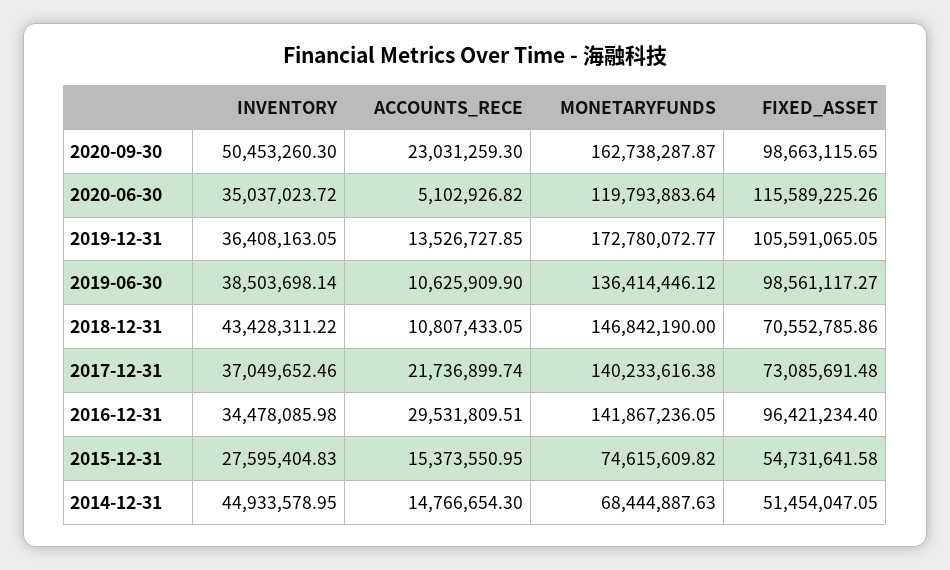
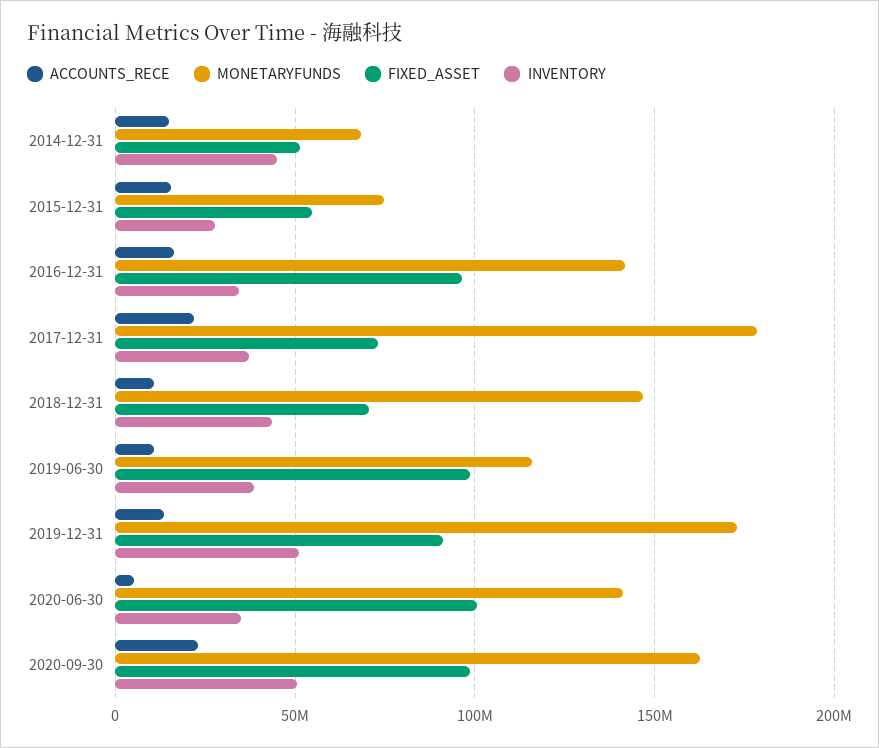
MONETARYFUNDS, 2020-06-30: 119793883.64 -> 140000000
FIXED_ASSET, 2020-06-30: 115589225.26 -> 100000000
INVENTORY, 2019-12-31: 36408163.05 -> 50000000
FIXED_ASSET, 2019-12-31: 105591065.05 -> 90000000
MONETARYFUNDS, 2019-06-30: 136414446.12 -> 115000000
MONETARYFUNDS, 2017-12-31: 140233616.38 -> 180000000
ACCOUNTS_RECE, 2016-12-31: 29531809.51 -> 15000000

